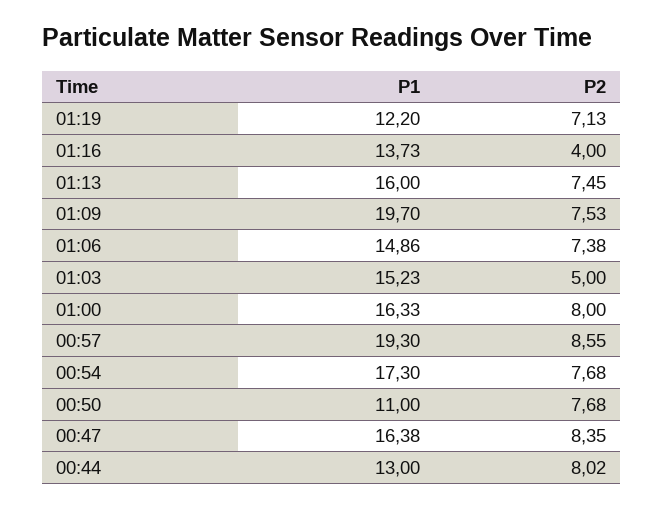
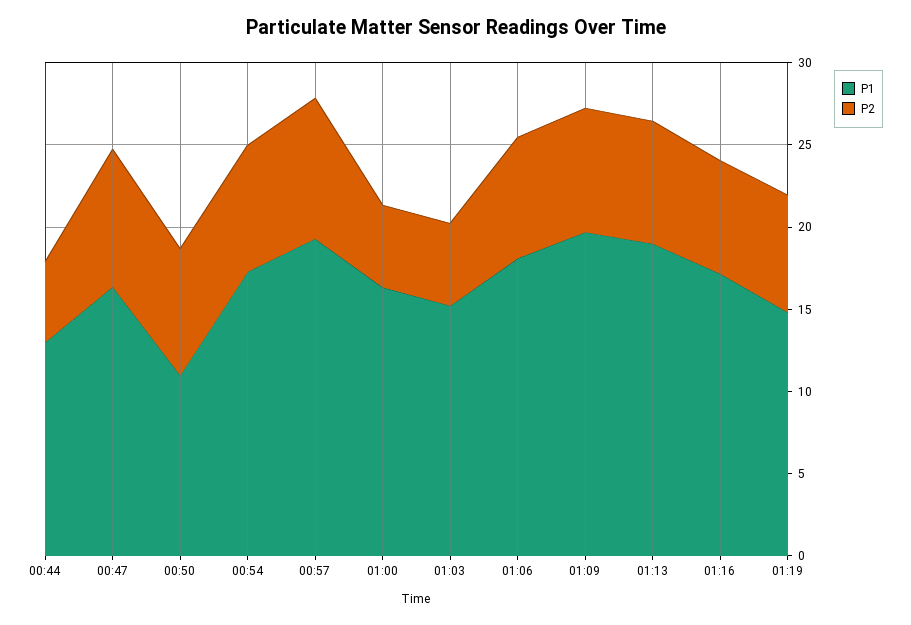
P1, 01:19: 12.2 -> 15
P1, 01:16: 13.73 -> 17
P2, 01:16: 4 -> 7
P1, 01:13: 16 -> 19
P1, 01:06: 14.86 -> 18
P2, 01:00: 8 -> 5
P2, 00:44: 8.02 -> 5

